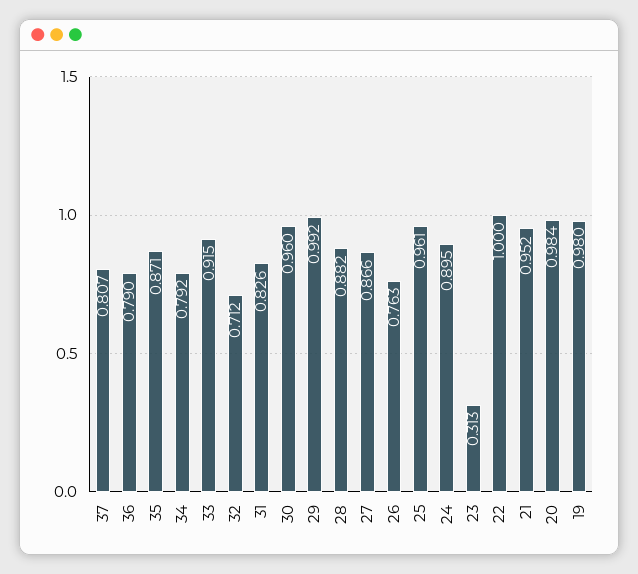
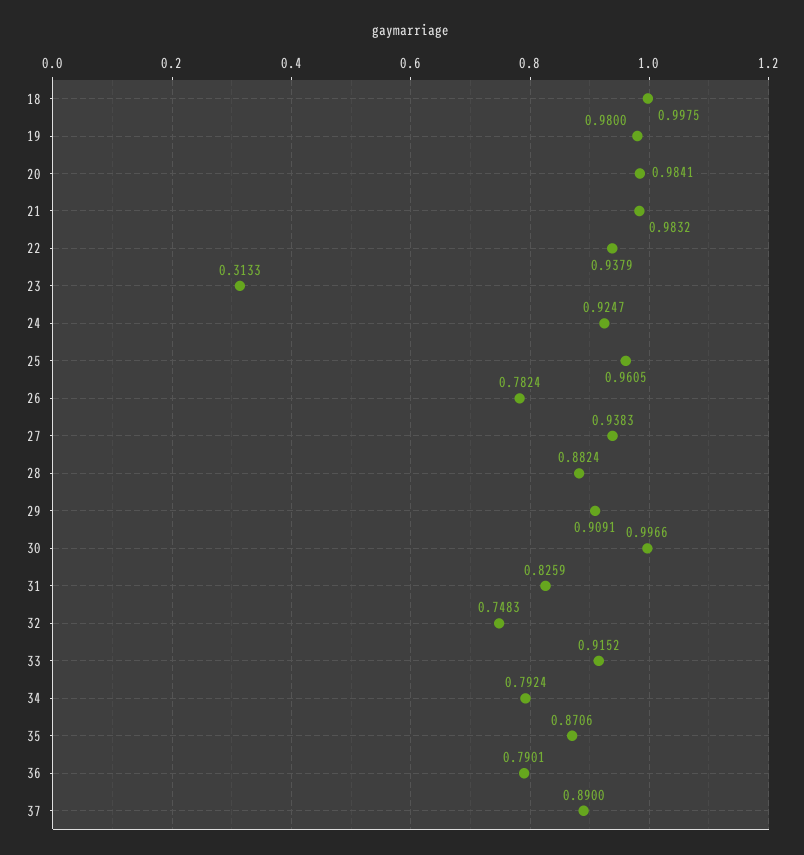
37: 0.807 -> 0.89
32: 0.712 -> 0.7483
30: 0.96 -> 0.9966
29: 0.992 -> 0.9091
27: 0.866 -> 0.9383
26: 0.763 -> 0.7824
24: 0.895 -> 0.9247
22: 1 -> 0.9379
21: 0.952 -> 0.9832
18: none -> 0.9975

